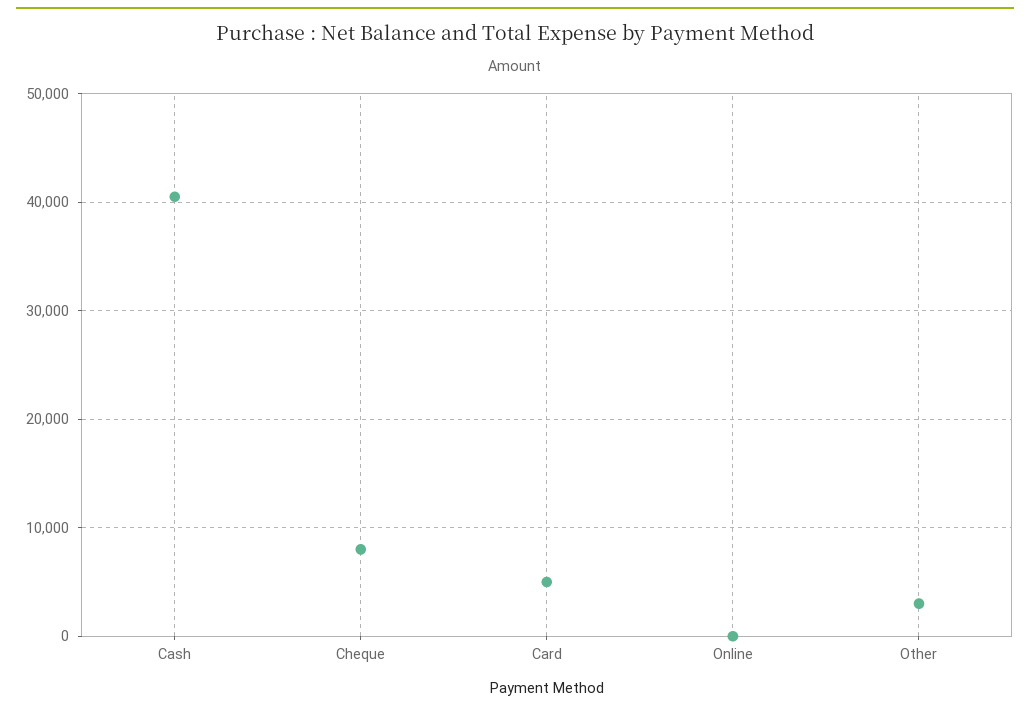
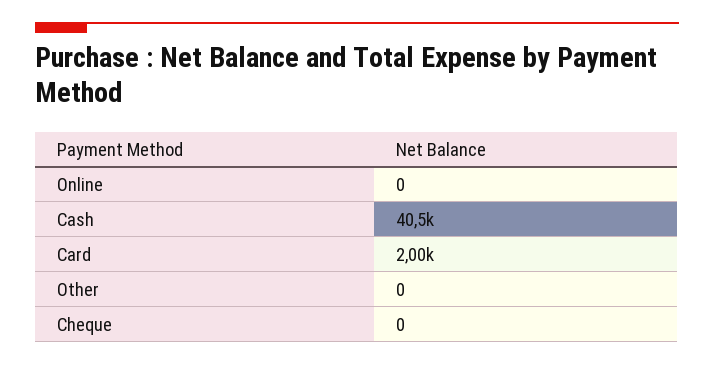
Cheque: 8000 -> 0
Card: 5000 -> 2000
Other: 3000 -> 0

